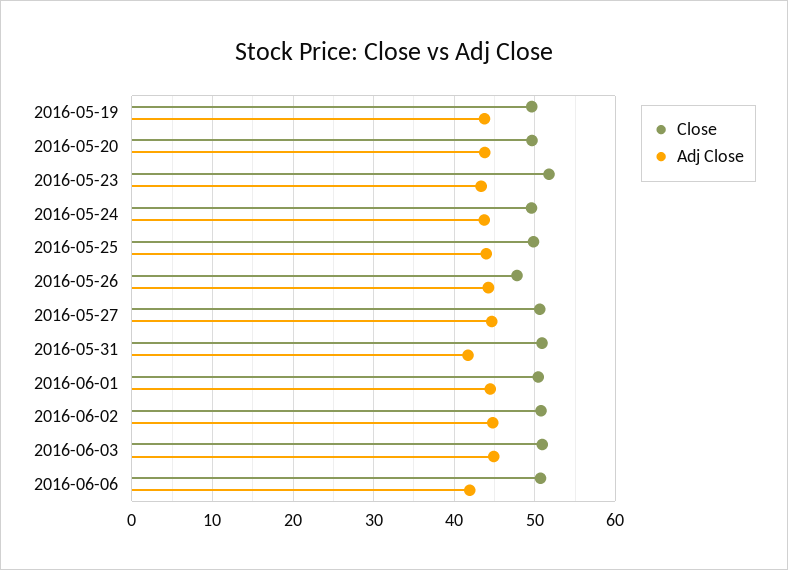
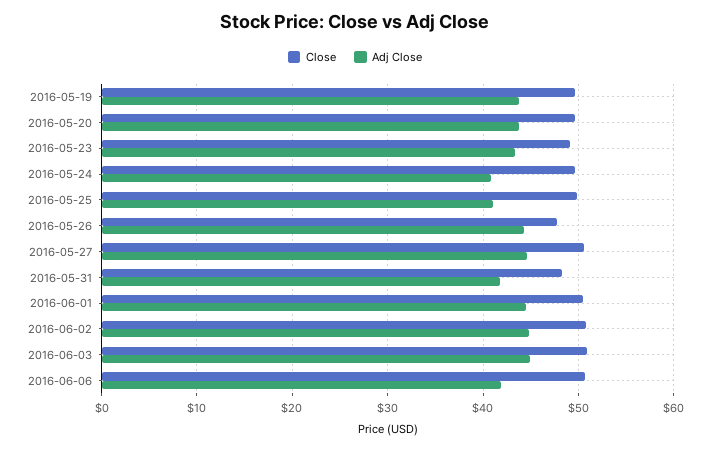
Close, 2016-05-23: 52 -> 49
Adj Close, 2016-05-24: 44 -> 41
Adj Close, 2016-05-25: 44 -> 41
Close, 2016-05-31: 51 -> 48

